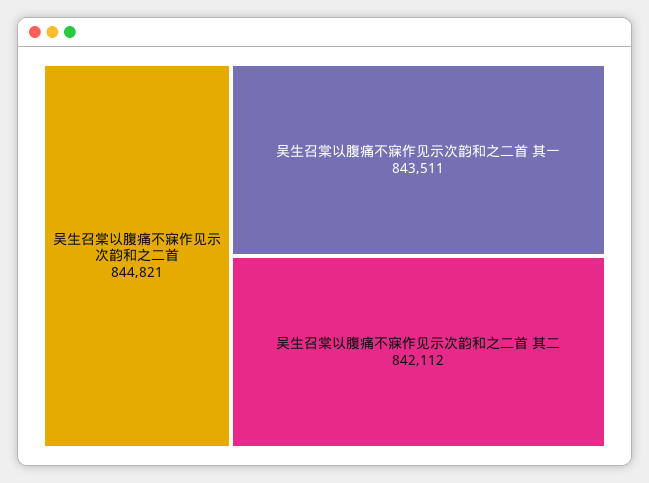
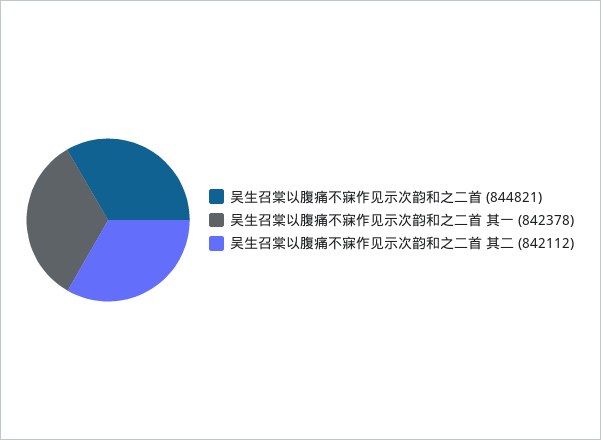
吴生召棠以腹痛不寐作见示次韵和之二首 其一: 843511 -> 842378

